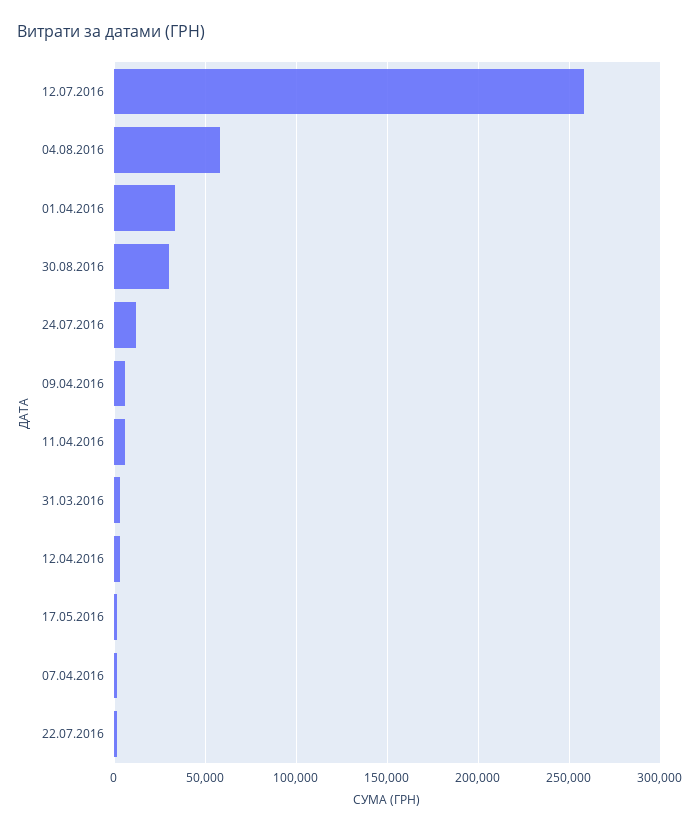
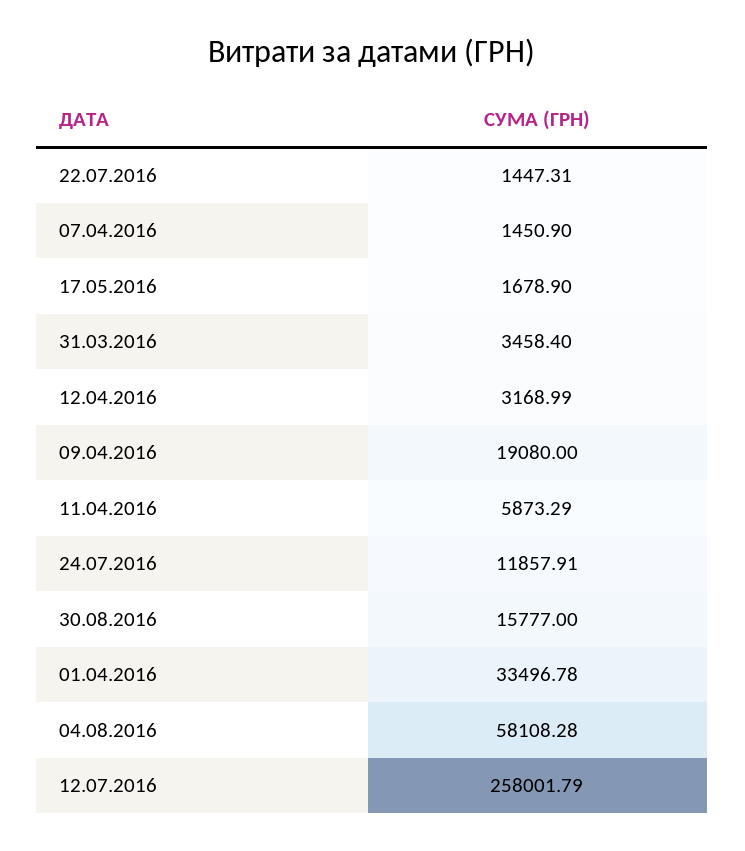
30.08.2016: 30000 -> 15777
09.04.2016: 5000 -> 19080

